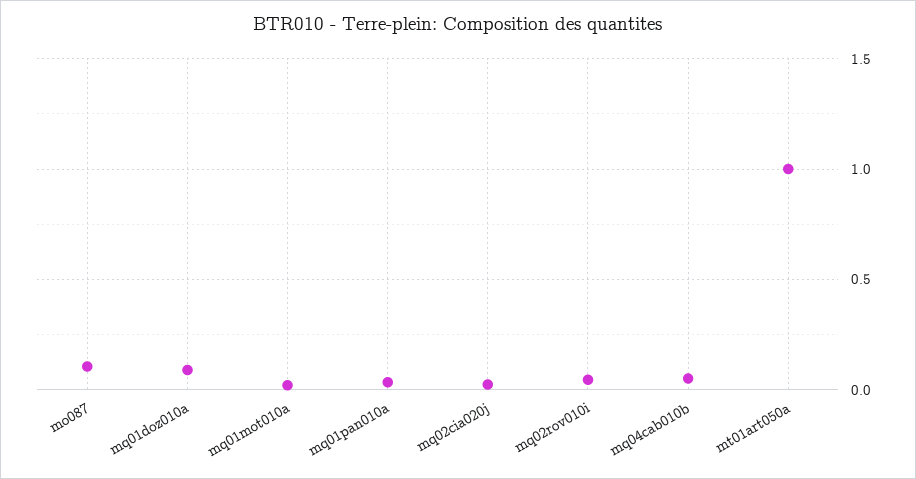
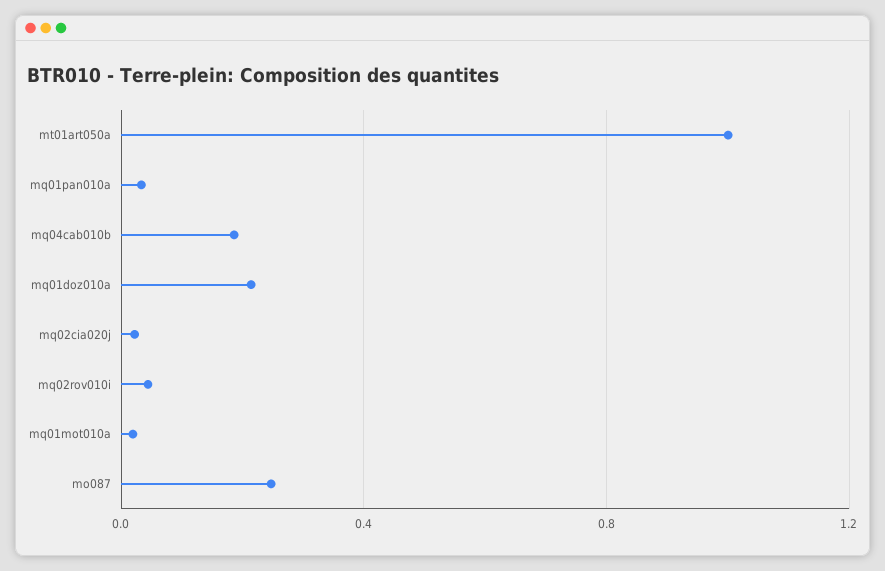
mo087: 0.1 -> 0.25
mq01doz010a: 0.1 -> 0.2
mq04cab010b: 0.05 -> 0.2

